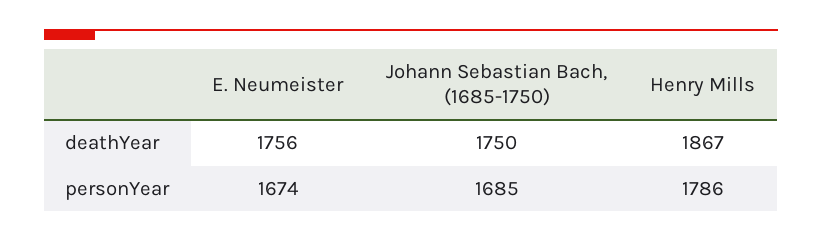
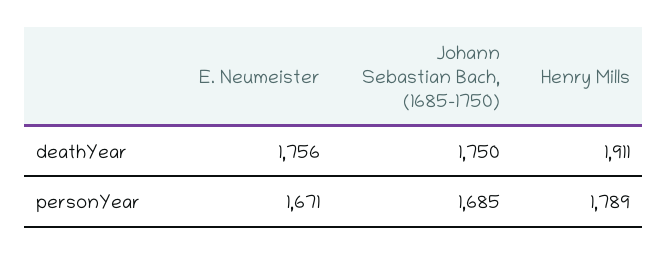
Henry Mills, deathYear: 1867 -> 1911
E. Neumeister, personYear: 1674 -> 1671
Henry Mills, personYear: 1786 -> 1789

